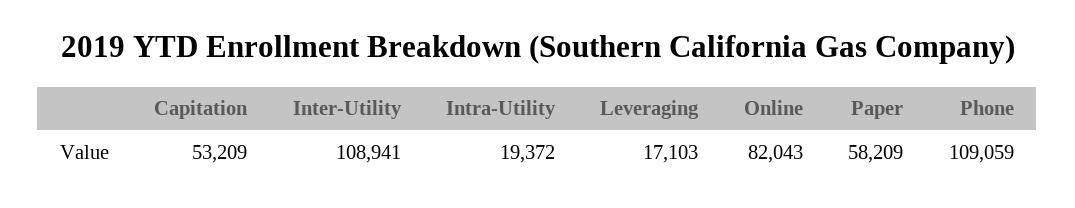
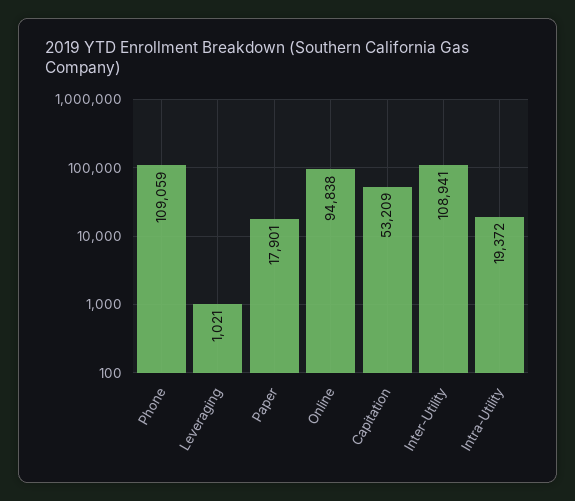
Leveraging: 17103 -> 1021
Online: 82043 -> 94838
Paper: 58209 -> 17901

